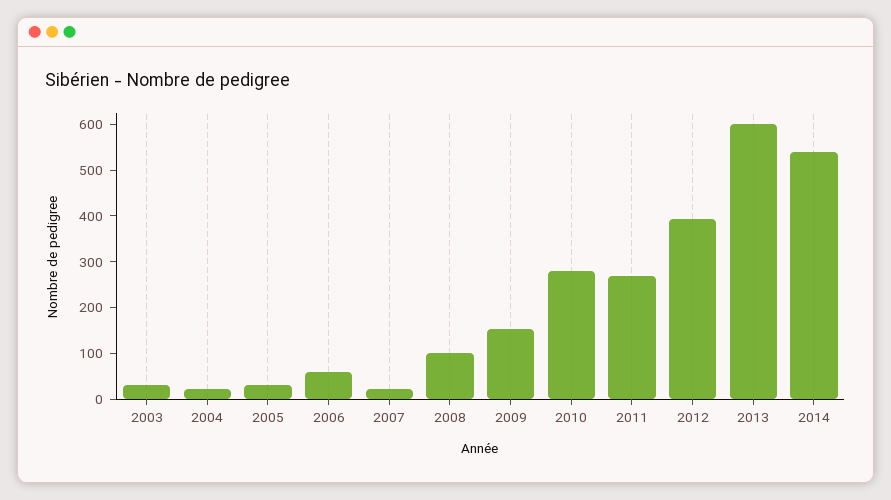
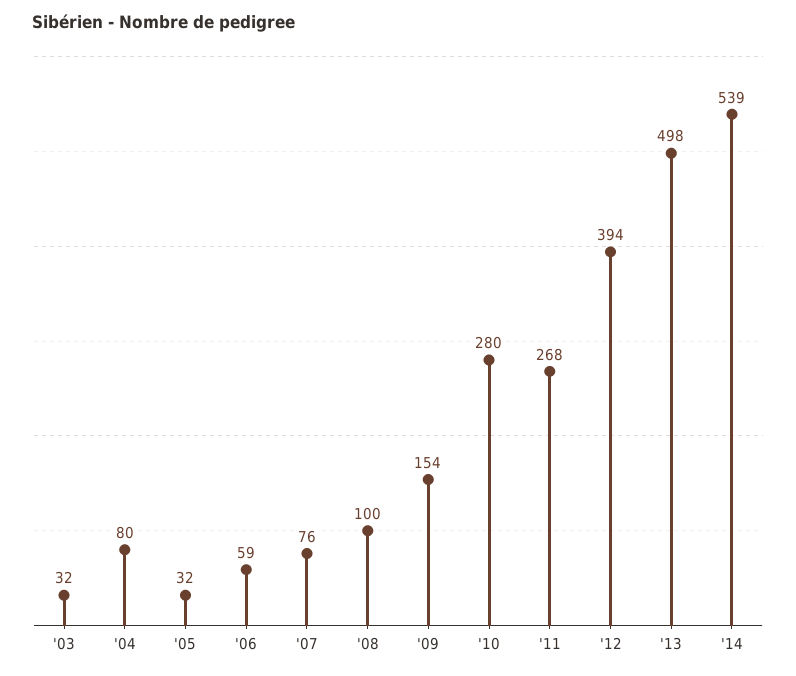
2004: 20 -> 80
2007: 20 -> 76
2013: 600 -> 498

